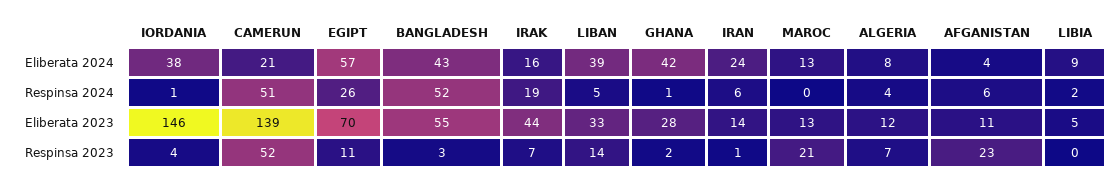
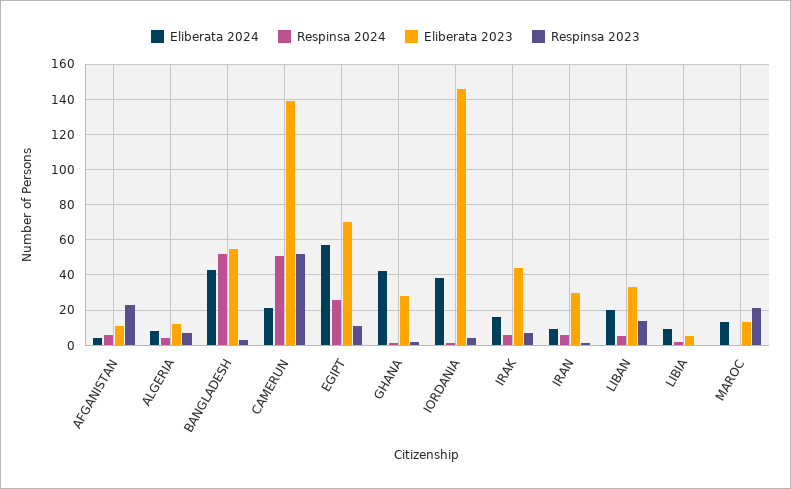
Eliberata 2024, LIBAN: 39 -> 20
Eliberata 2024, IRAN: 24 -> 10
Respinsa 2024, IRAK: 19 -> 5
Eliberata 2023, IRAN: 14 -> 30

